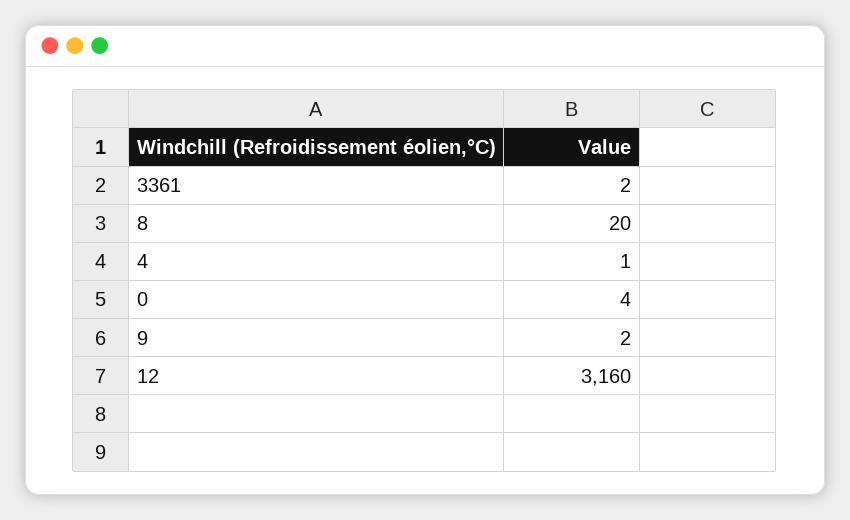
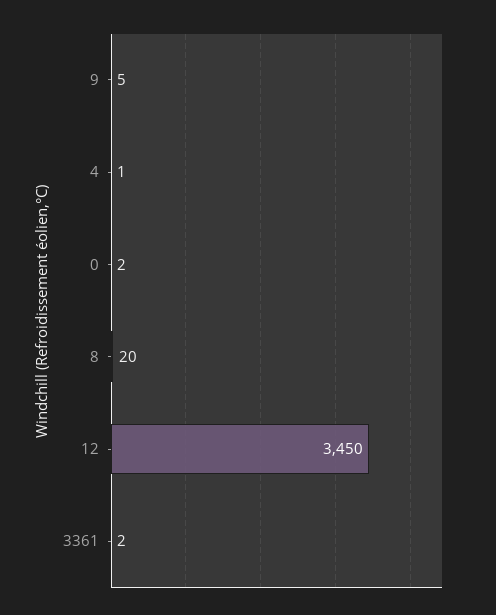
0: 4 -> 2
9: 2 -> 5
12: 3160 -> 3450

